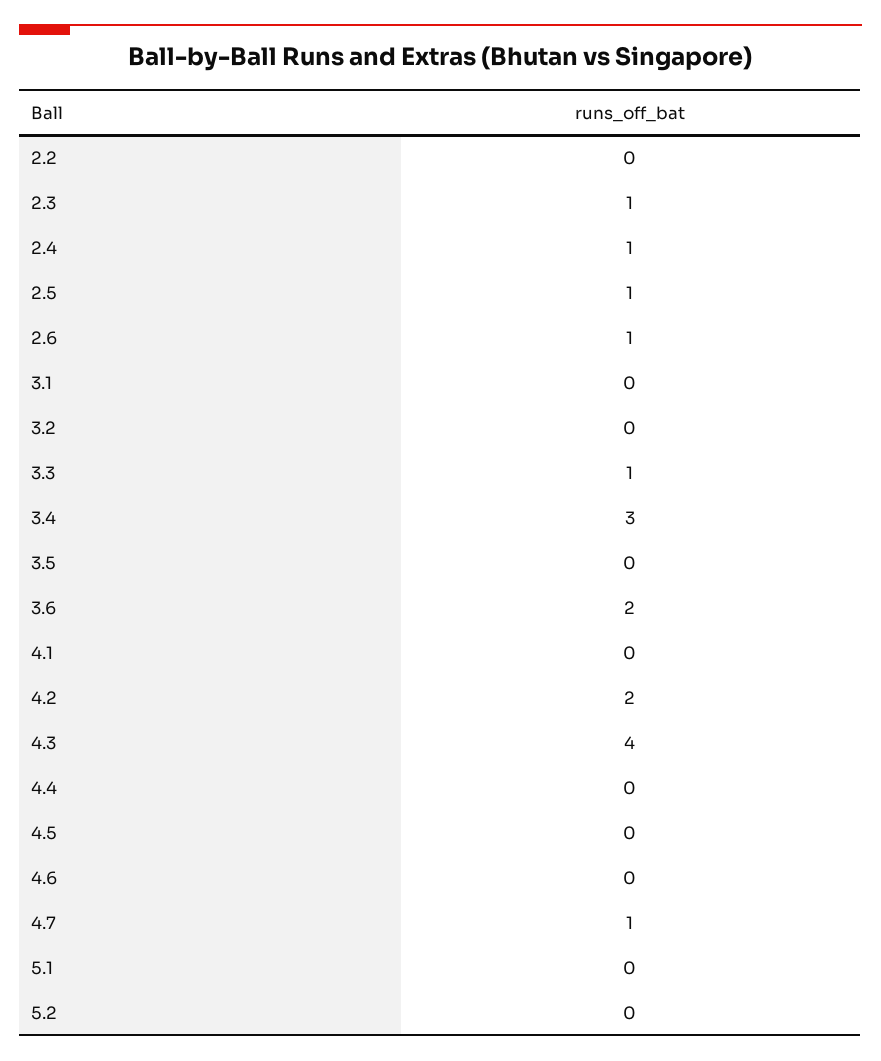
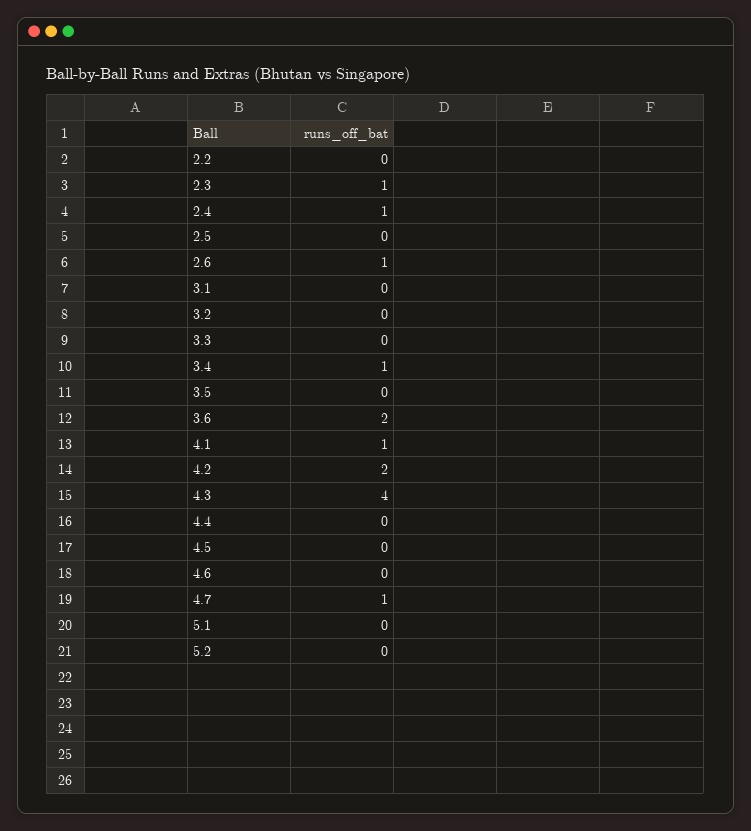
2.5: 1 -> 0
3.3: 1 -> 0
3.4: 3 -> 1
4.1: 0 -> 1

